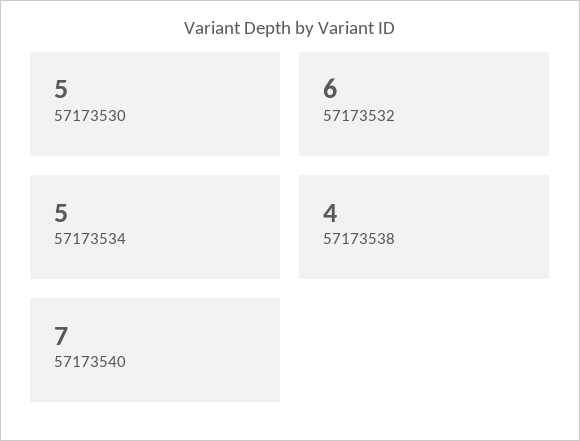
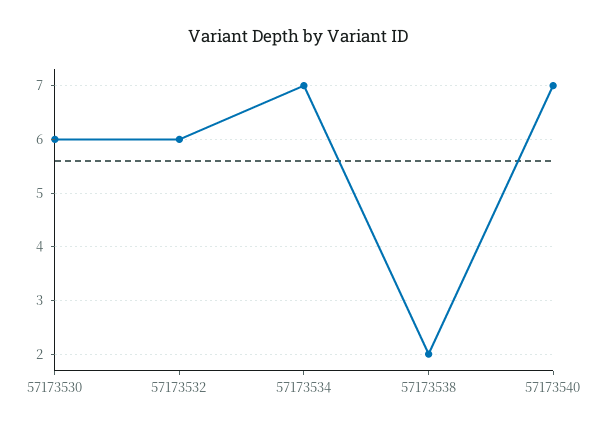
57173530: 5 -> 6
57173534: 5 -> 7
57173538: 4 -> 2

